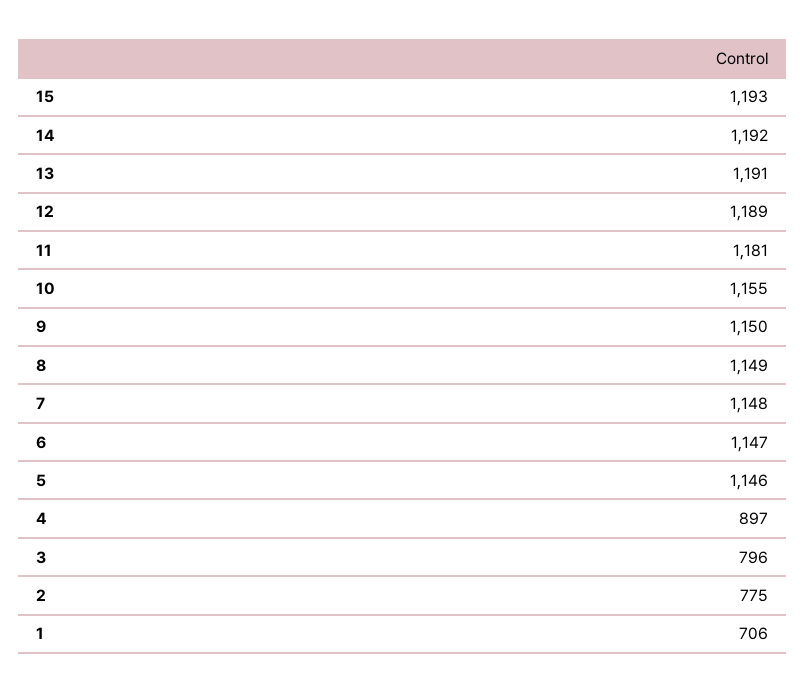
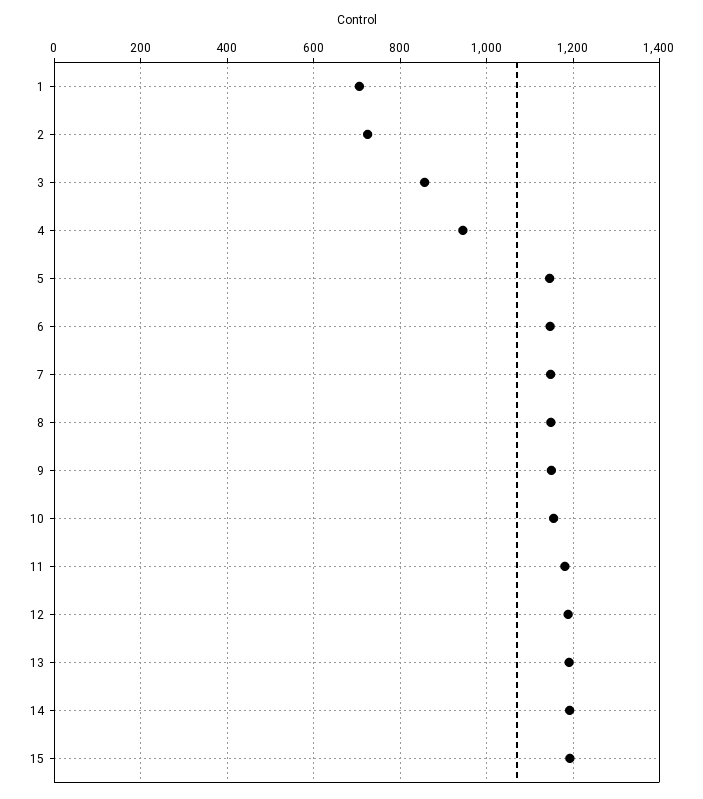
4: 897 -> 940
3: 796 -> 860
2: 775 -> 720

